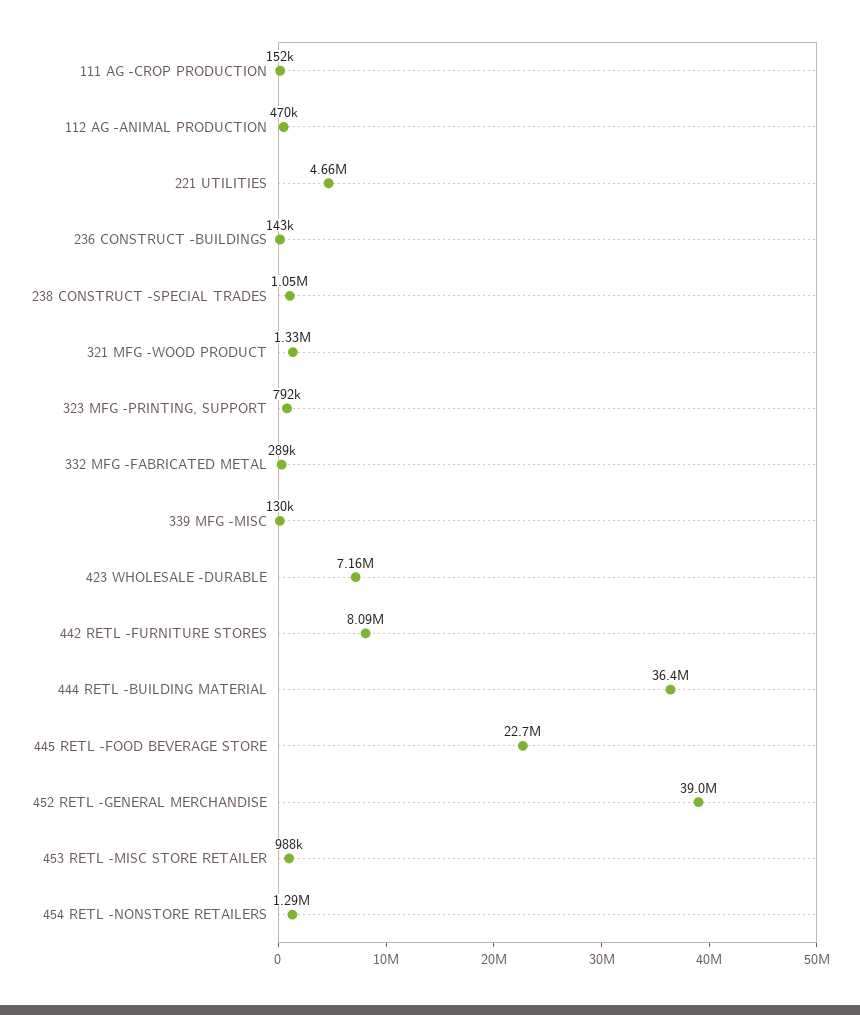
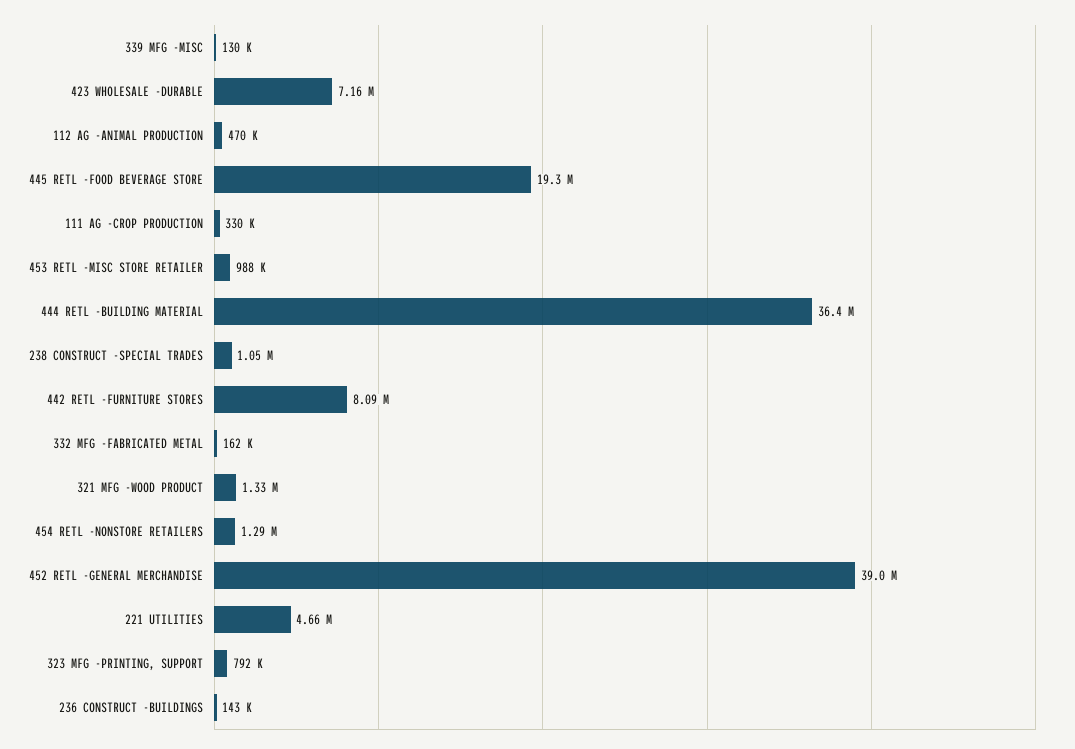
111 AG -CROP PRODUCTION: 152000 -> 330000
332 MFG -FABRICATED METAL: 289000 -> 162000
445 RETL -FOOD BEVERAGE STORE: 22700000 -> 19300000

